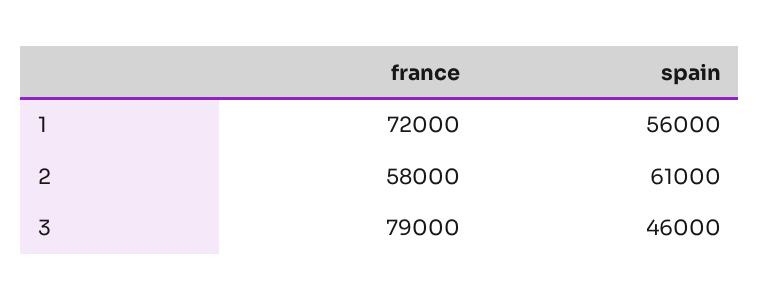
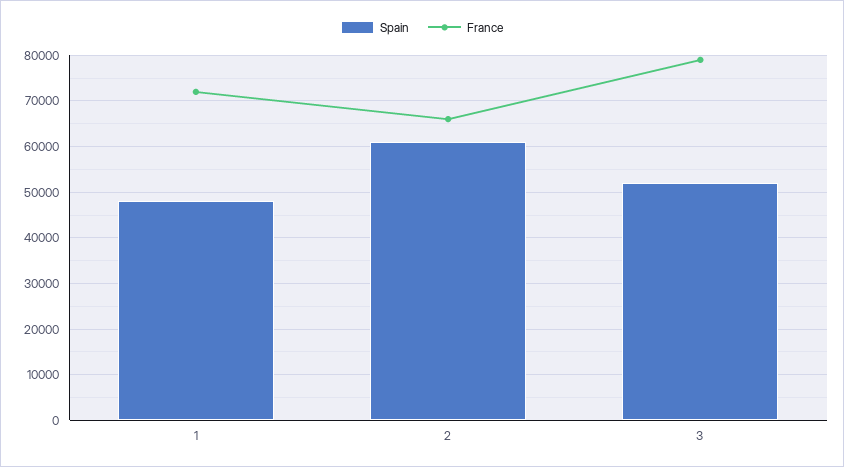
spain, 1: 56000 -> 48000
france, 2: 58000 -> 66000
spain, 3: 46000 -> 52000

